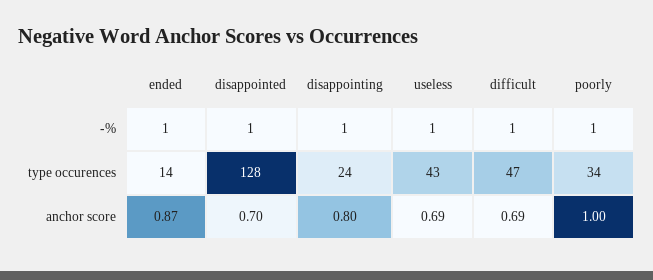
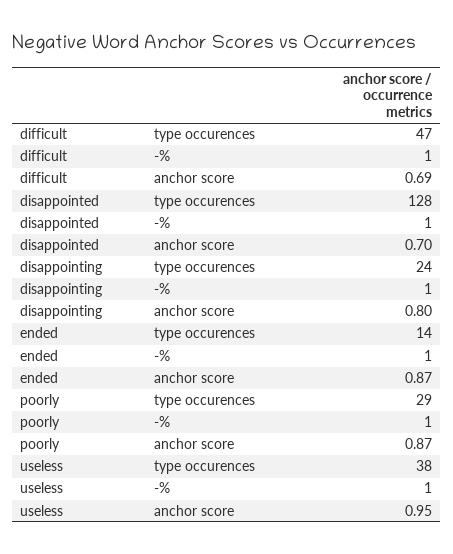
useless, type occurences: 43 -> 38
poorly, type occurences: 34 -> 29
useless, anchor score: 0.69 -> 0.95
poorly, anchor score: 1 -> 0.87

